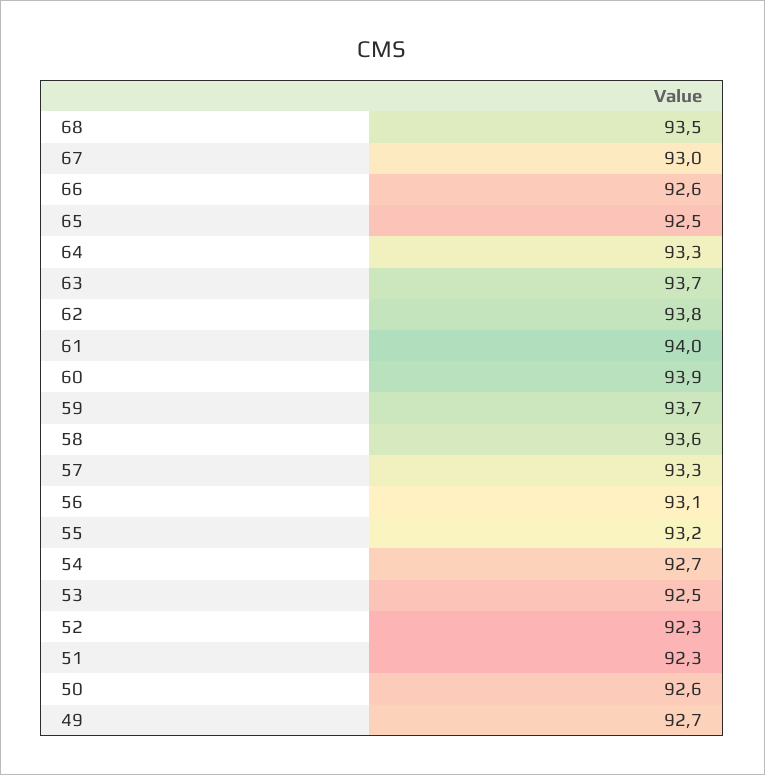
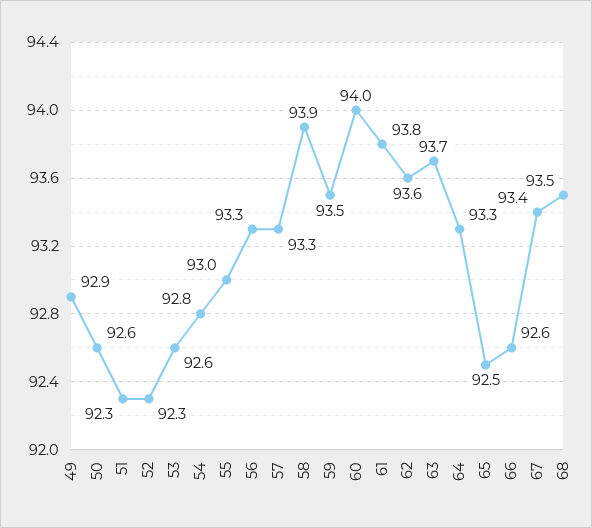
67: 93 -> 93.4
62: 93.8 -> 93.6
61: 94 -> 93.8
60: 93.9 -> 94
59: 93.7 -> 93.5
58: 93.6 -> 93.9
56: 93.1 -> 93.3
55: 93.2 -> 93
54: 92.7 -> 92.8
53: 92.5 -> 92.6
49: 92.7 -> 92.9

